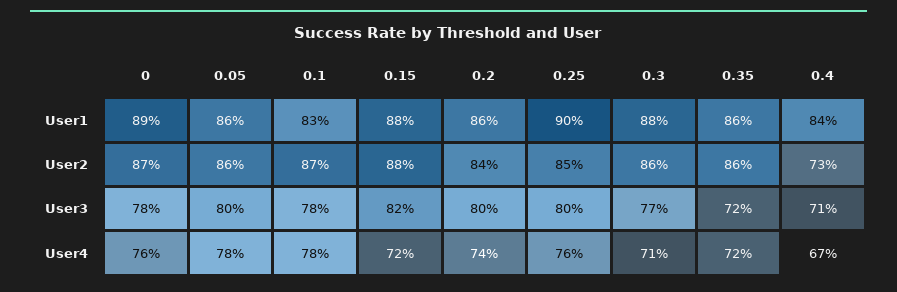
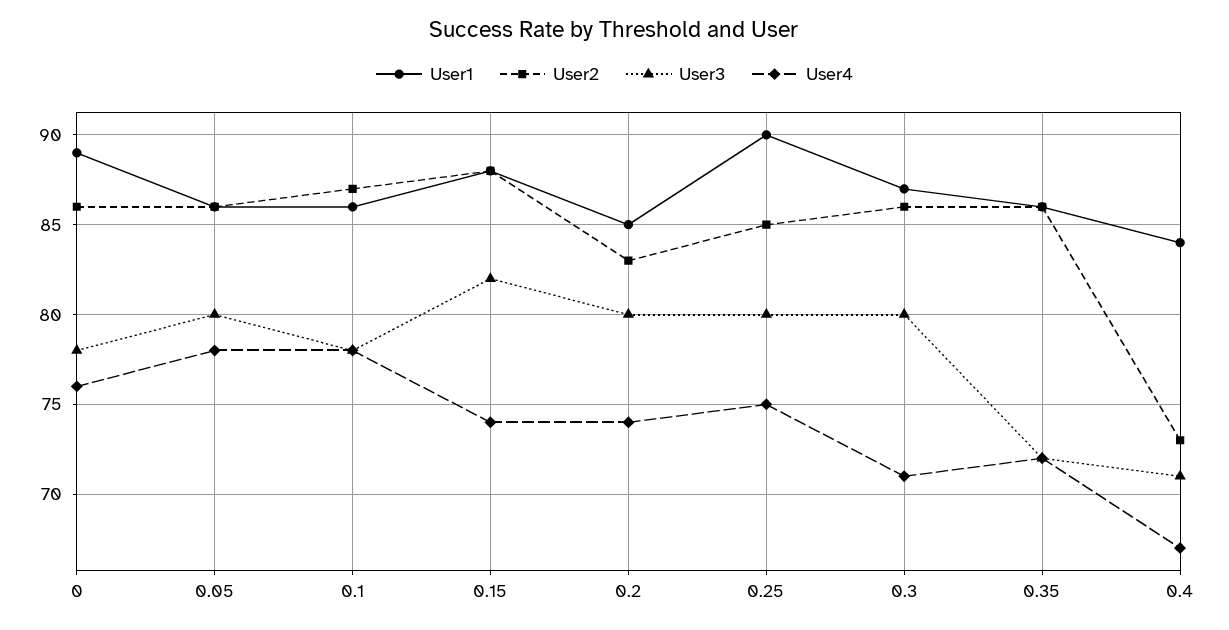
User1, 0.1: 83 -> 86
User1, 0.2: 86 -> 85
User1, 0.3: 88 -> 87
User2, 0: 87 -> 86
User2, 0.2: 84 -> 83
User3, 0.3: 77 -> 80
User4, 0.15: 72 -> 74
User4, 0.25: 76 -> 75

